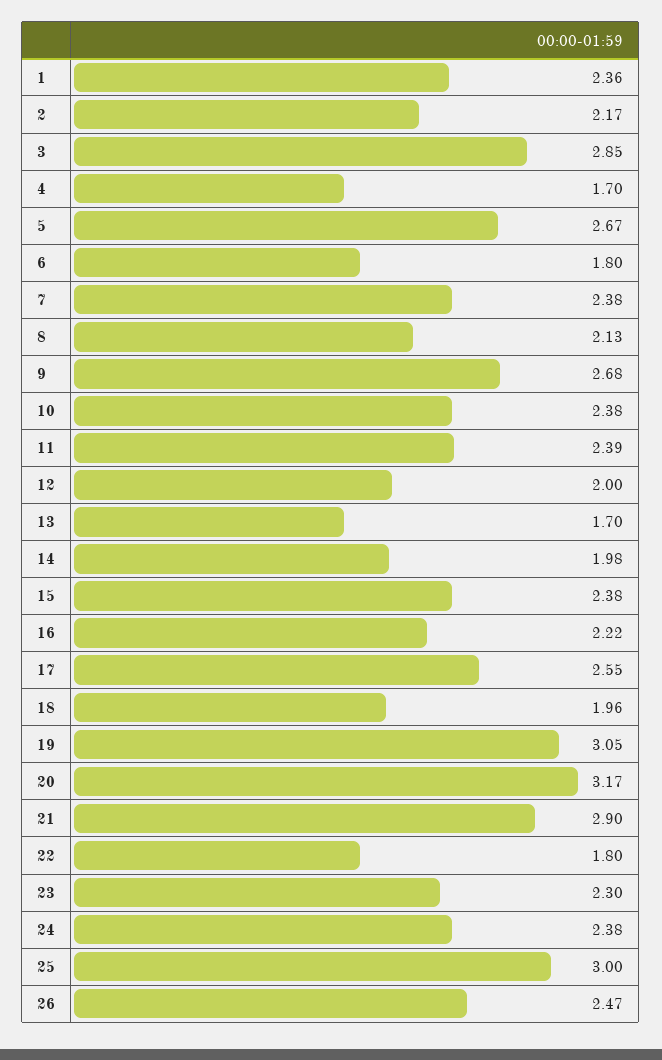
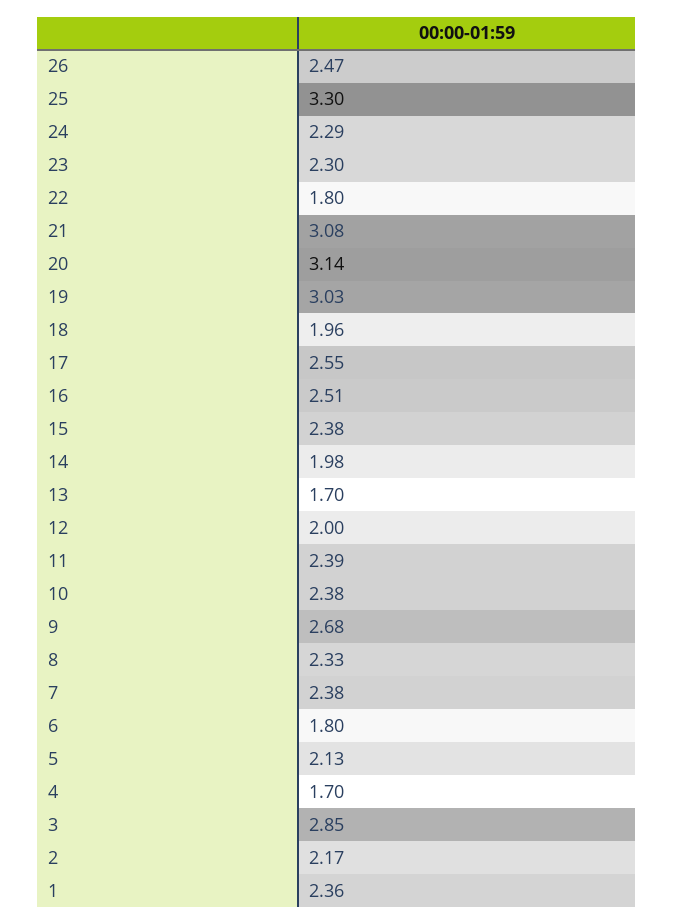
5: 2.67 -> 2.13
8: 2.13 -> 2.33
16: 2.22 -> 2.51
19: 3.05 -> 3.03
20: 3.17 -> 3.14
21: 2.9 -> 3.08
24: 2.38 -> 2.29
25: 3 -> 3.3

